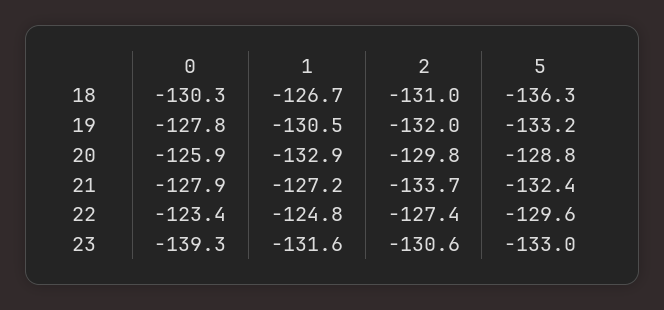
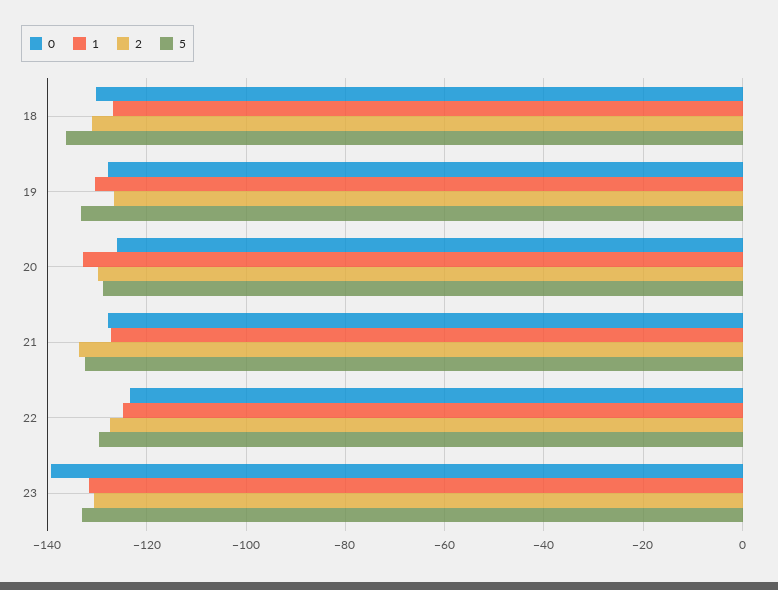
2, 19: -132 -> -126

